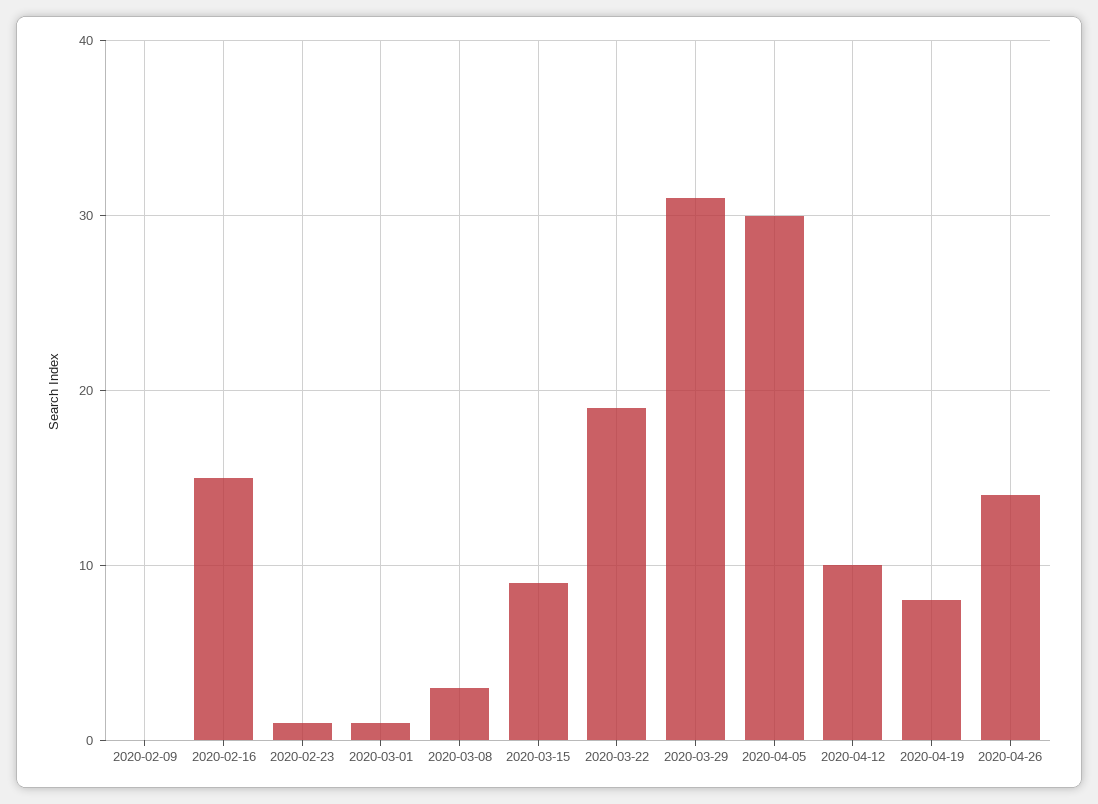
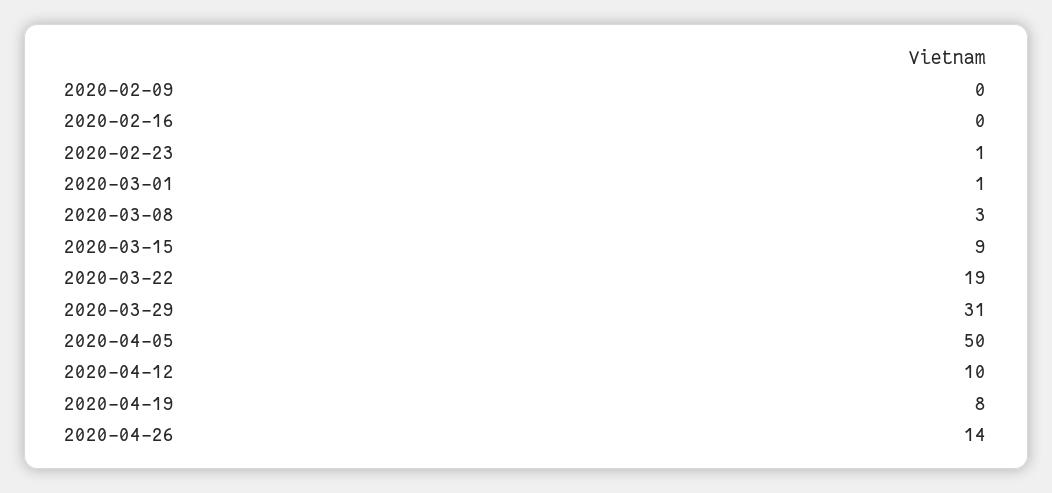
2020-02-16: 15 -> 0
2020-04-05: 30 -> 50

